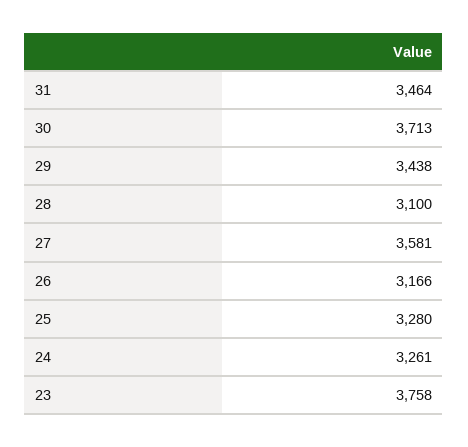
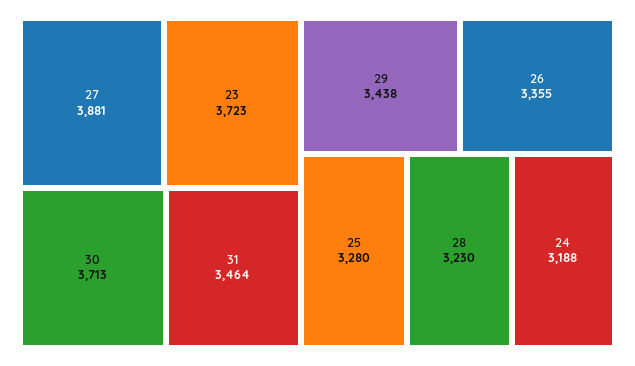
28: 3100 -> 3230
27: 3581 -> 3881
26: 3166 -> 3355
24: 3261 -> 3188
23: 3758 -> 3723

